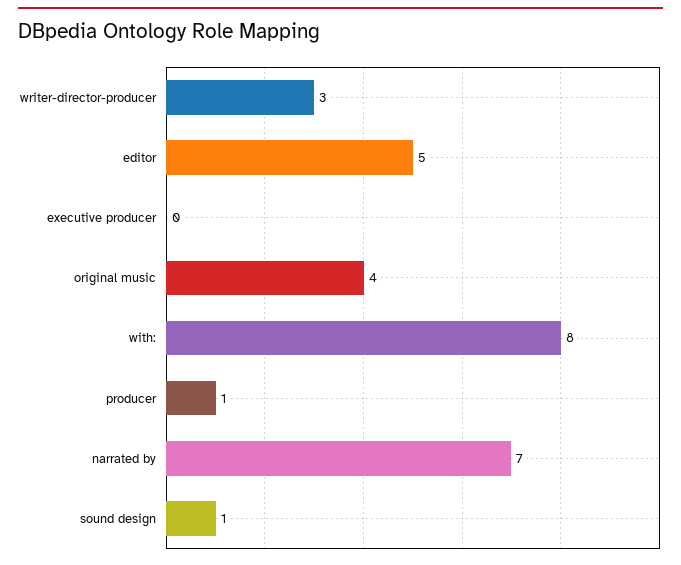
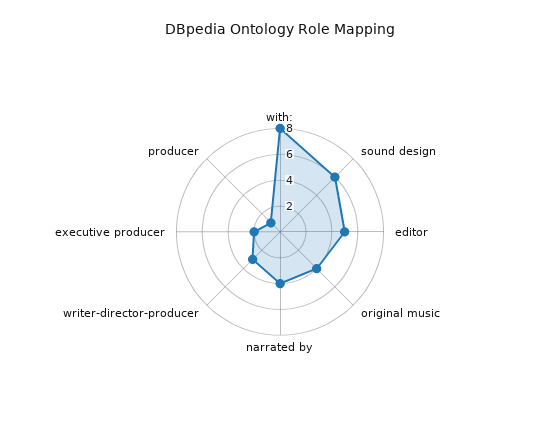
executive producer: 0 -> 2
narrated by: 7 -> 4
sound design: 1 -> 6

